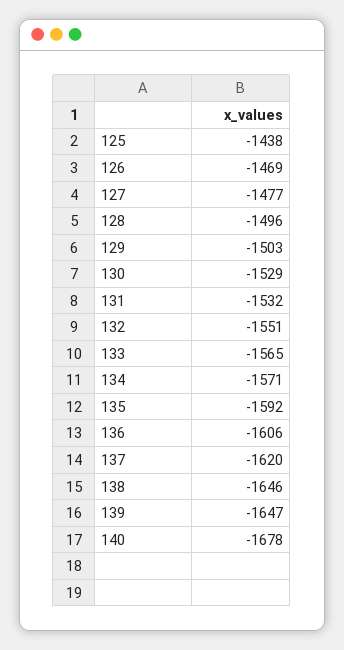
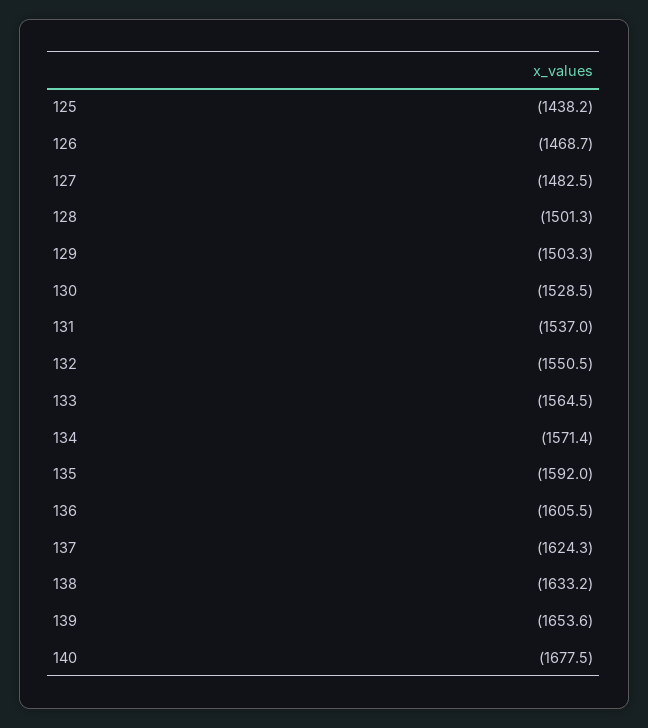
127: -1477 -> -1482.5
128: -1496 -> -1501.3
131: -1532 -> -1537
137: -1620 -> -1624.3
138: -1646 -> -1633.2
139: -1647 -> -1653.6

